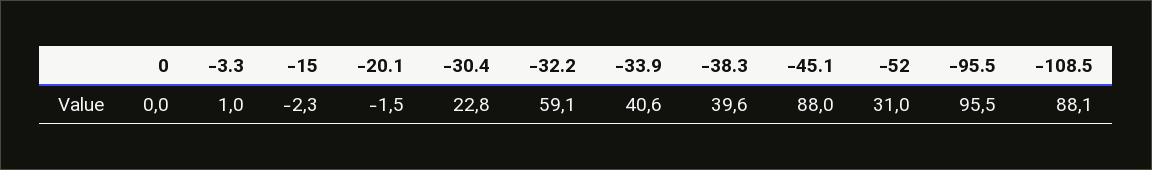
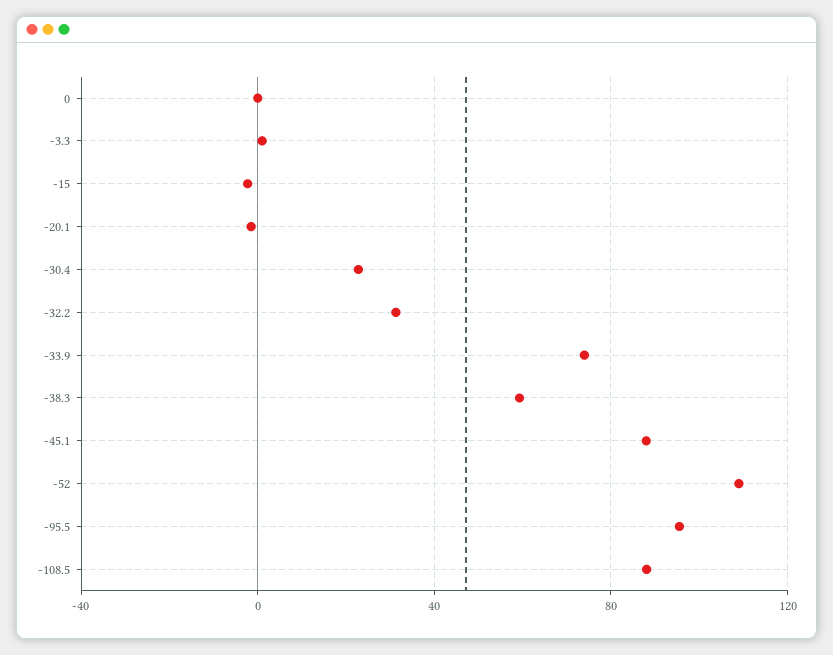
-32.2: 59.1 -> 30
-33.9: 40.6 -> 75
-38.3: 39.6 -> 60
-52: 31 -> 110

